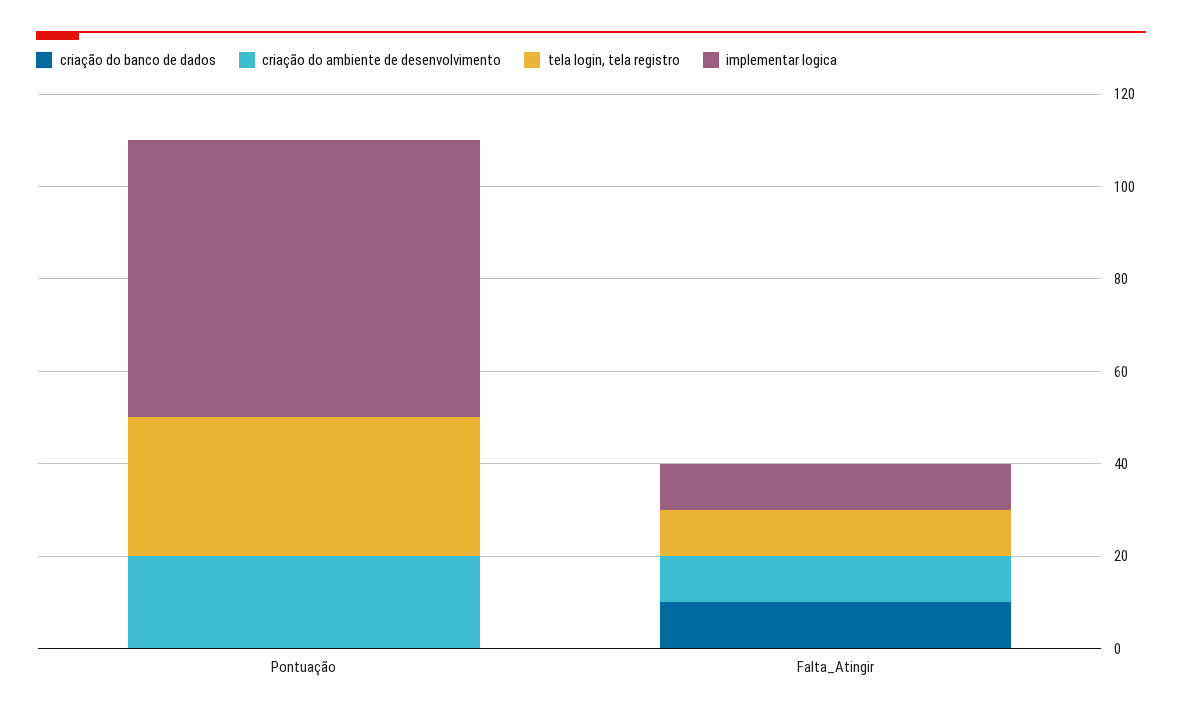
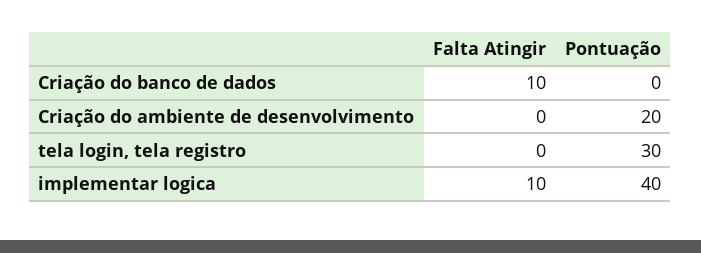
implementar logica, Pontuação: 60 -> 40
criação do ambiente de desenvolvimento, Falta_Atingir: 10 -> 0
tela login, tela registro, Falta_Atingir: 10 -> 0

